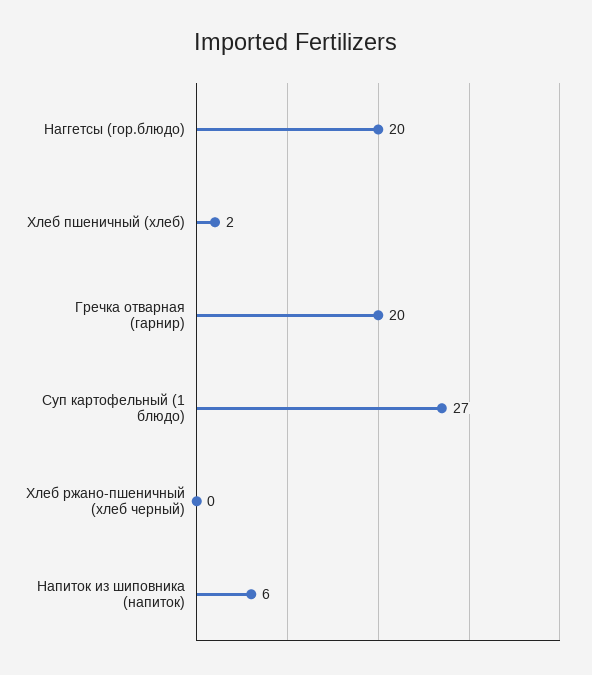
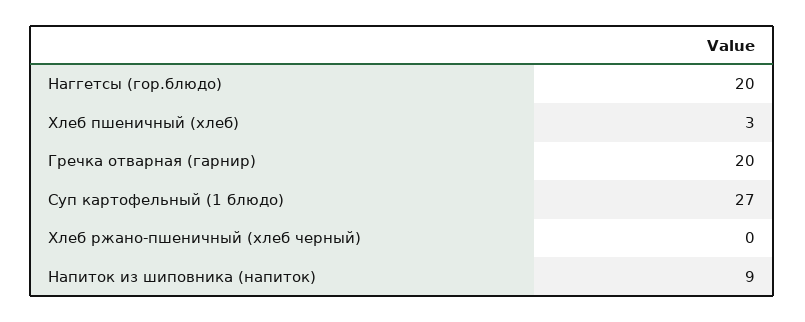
Хлеб пшеничный (хлеб): 2 -> 3
Напиток из шиповника (напиток): 6 -> 9

